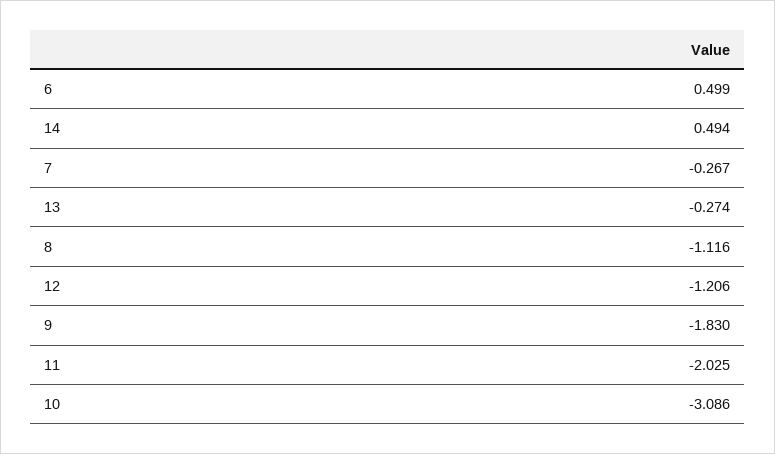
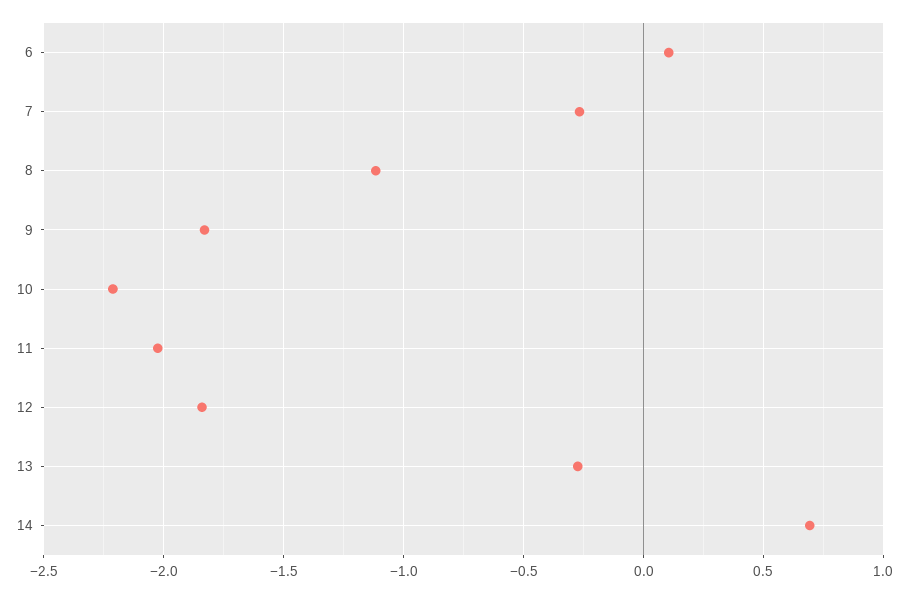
6: 0.499 -> 0.1
14: 0.494 -> 0.7
12: -1.206 -> -1.85
10: -3.086 -> -2.2

